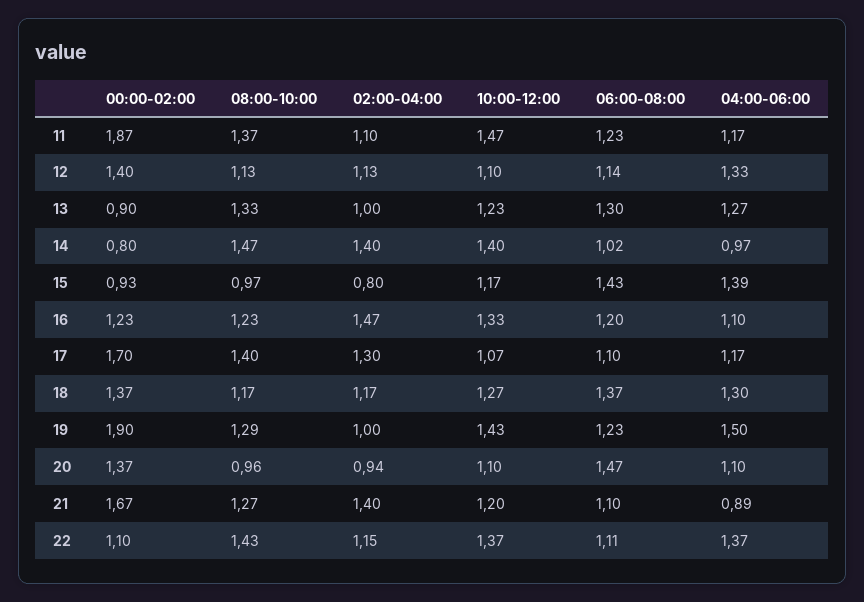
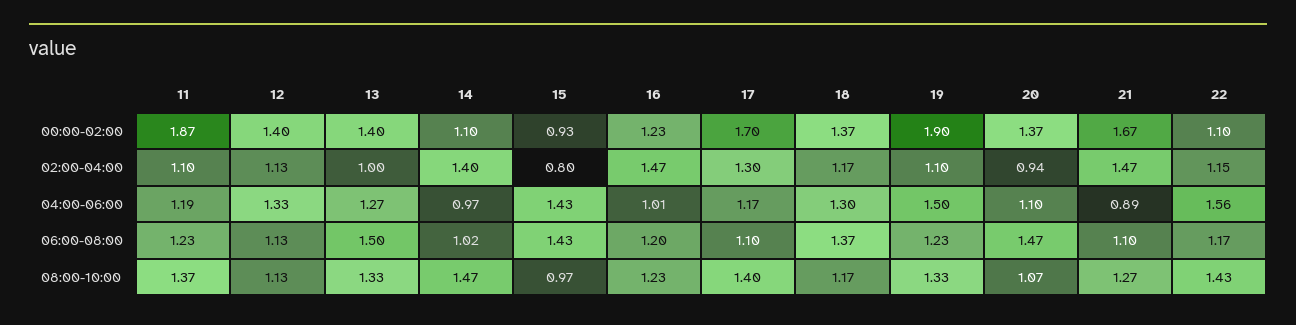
10:00-12:00, 11: 1.47 -> none
04:00-06:00, 11: 1.17 -> 1.19
10:00-12:00, 12: 1.1 -> none
06:00-08:00, 12: 1.14 -> 1.13
00:00-02:00, 13: 0.9 -> 1.4
10:00-12:00, 13: 1.23 -> none
06:00-08:00, 13: 1.3 -> 1.5
00:00-02:00, 14: 0.8 -> 1.1
10:00-12:00, 14: 1.4 -> none
10:00-12:00, 15: 1.17 -> none
04:00-06:00, 15: 1.39 -> 1.43
10:00-12:00, 16: 1.33 -> none
04:00-06:00, 16: 1.1 -> 1.01
10:00-12:00, 17: 1.07 -> none
10:00-12:00, 18: 1.27 -> none
08:00-10:00, 19: 1.29 -> 1.33
02:00-04:00, 19: 1 -> 1.1
10:00-12:00, 19: 1.43 -> none
08:00-10:00, 20: 0.96 -> 1.07
10:00-12:00, 20: 1.1 -> none
02:00-04:00, 21: 1.4 -> 1.47
10:00-12:00, 21: 1.2 -> none
10:00-12:00, 22: 1.37 -> none
06:00-08:00, 22: 1.11 -> 1.17
04:00-06:00, 22: 1.37 -> 1.56

